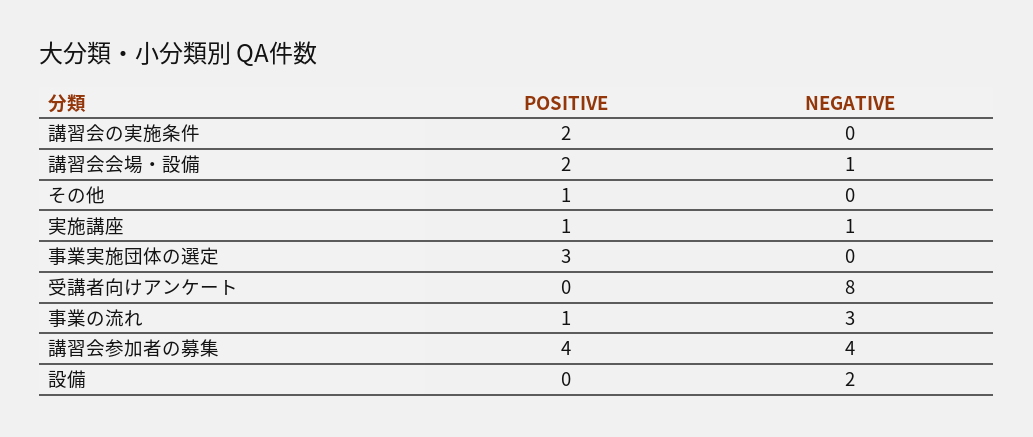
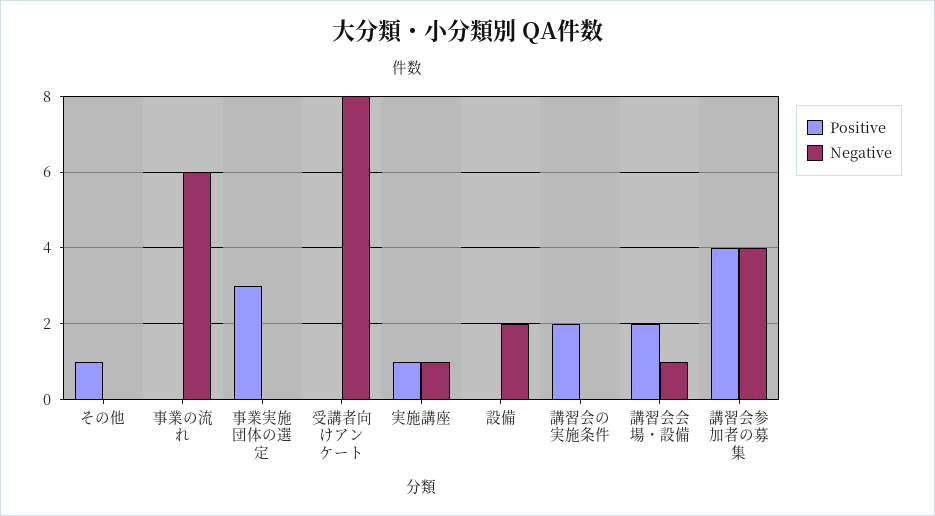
POSITIVE, 事業の流れ: 1 -> 0
NEGATIVE, 事業の流れ: 3 -> 6

